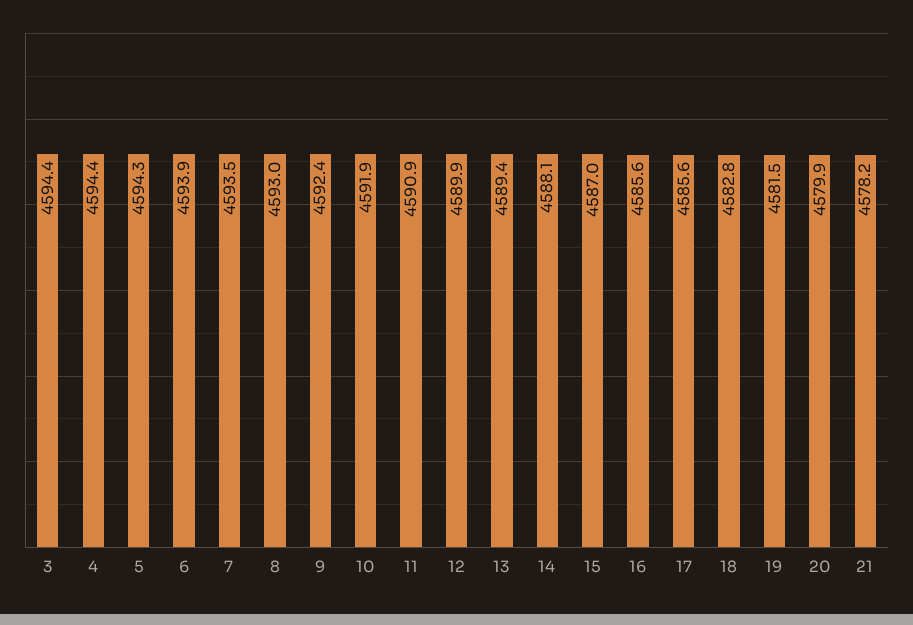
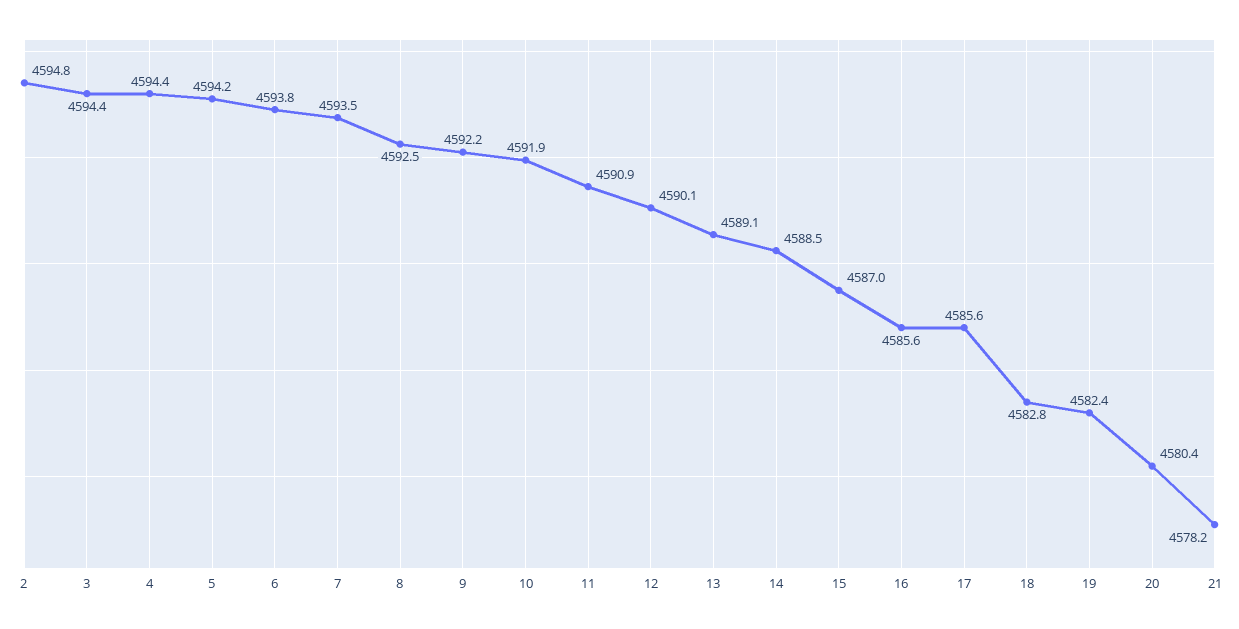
5: 4594.3 -> 4594.2
6: 4593.9 -> 4593.8
8: 4593 -> 4592.5
9: 4592.4 -> 4592.2
12: 4589.9 -> 4590.1
13: 4589.4 -> 4589.1
14: 4588.1 -> 4588.5
19: 4581.5 -> 4582.4
20: 4579.9 -> 4580.4
2: none -> 4594.8

